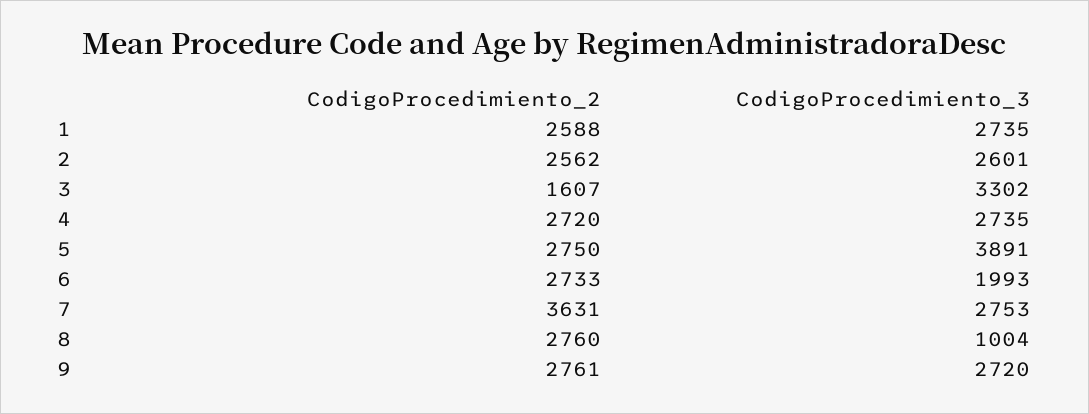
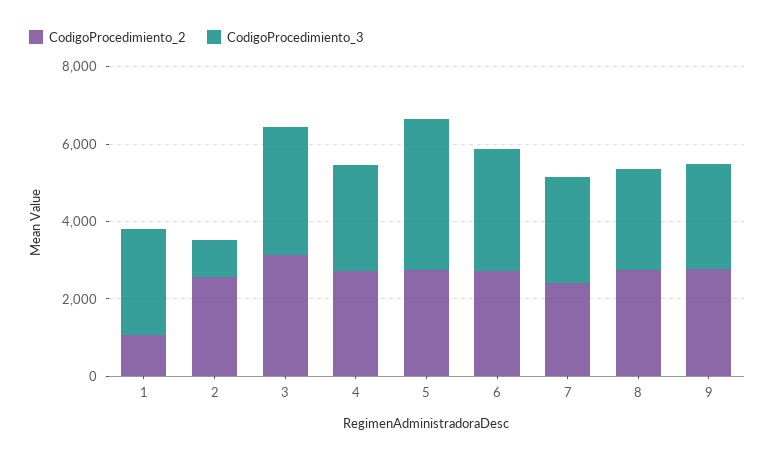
CodigoProcedimiento_2, 1: 2588 -> 1000
CodigoProcedimiento_3, 2: 2601 -> 1000
CodigoProcedimiento_2, 3: 1607 -> 3000
CodigoProcedimiento_3, 6: 1993 -> 3000
CodigoProcedimiento_2, 7: 3631 -> 2500
CodigoProcedimiento_3, 8: 1004 -> 2500

